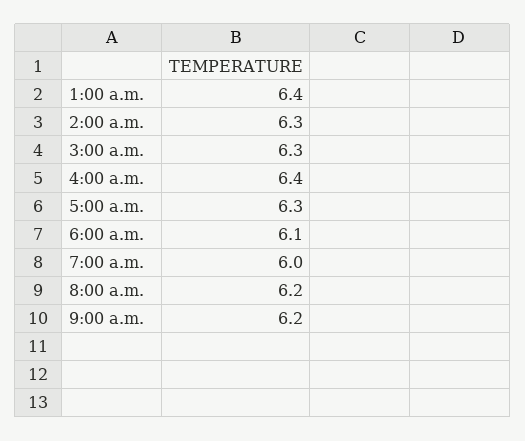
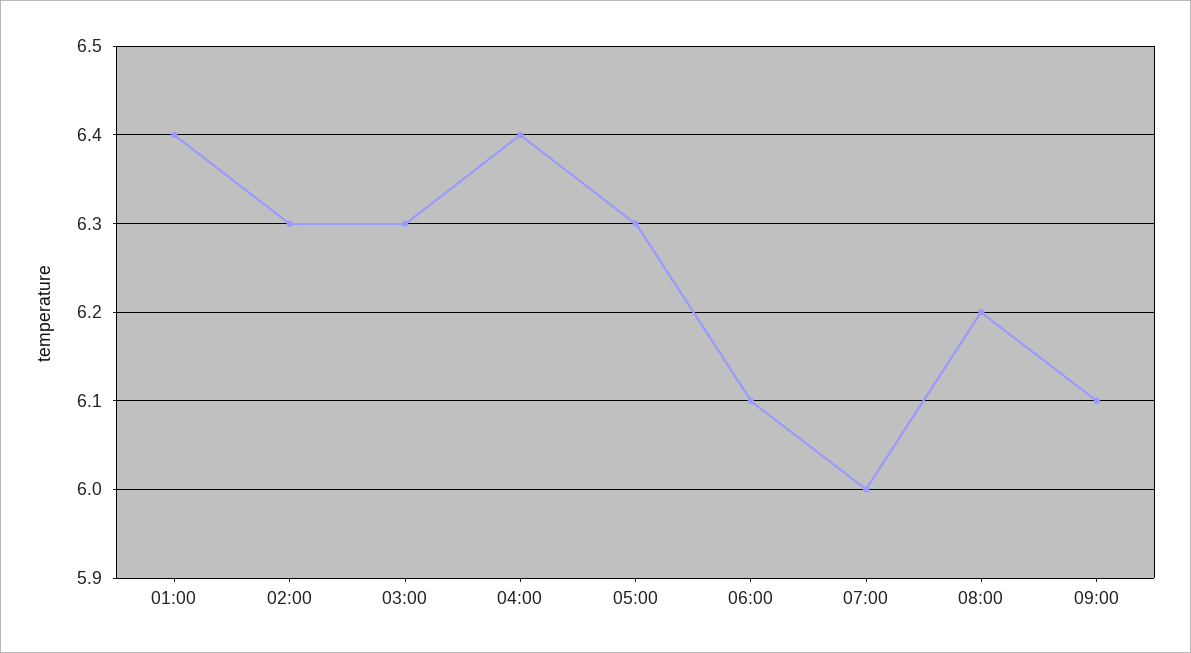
9:00 a.m.: 6.2 -> 6.1

